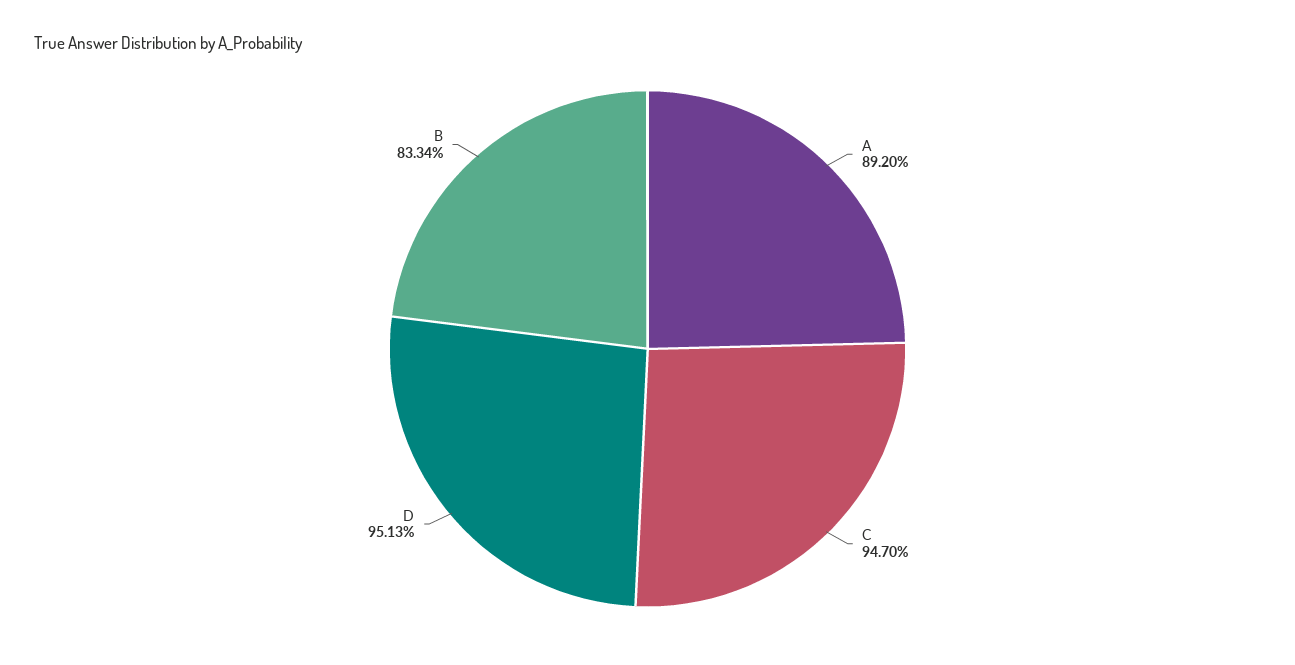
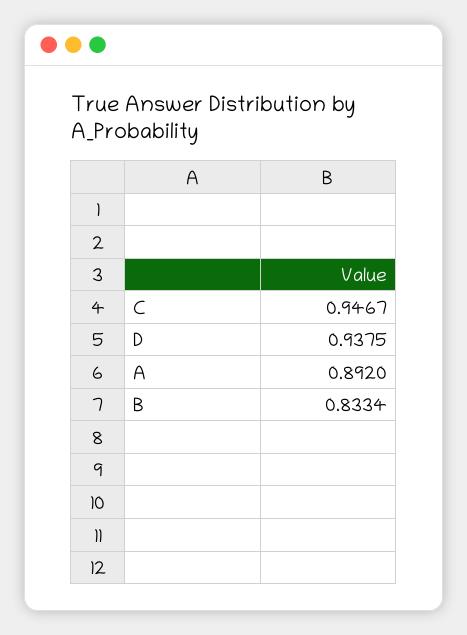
C: 0.947 -> 0.9467
D: 0.9513 -> 0.9375

